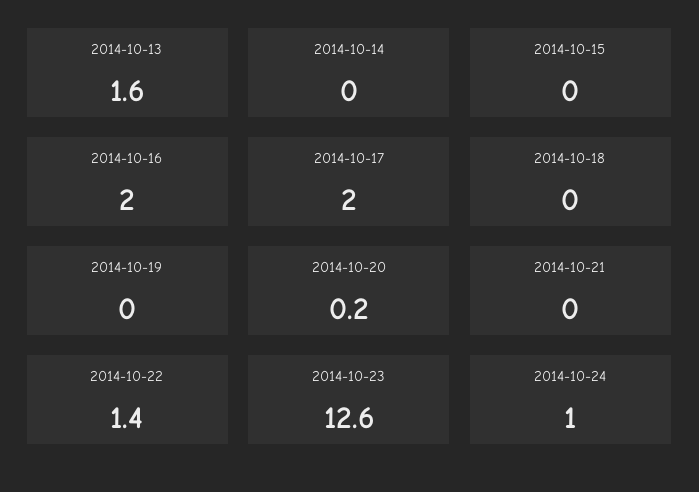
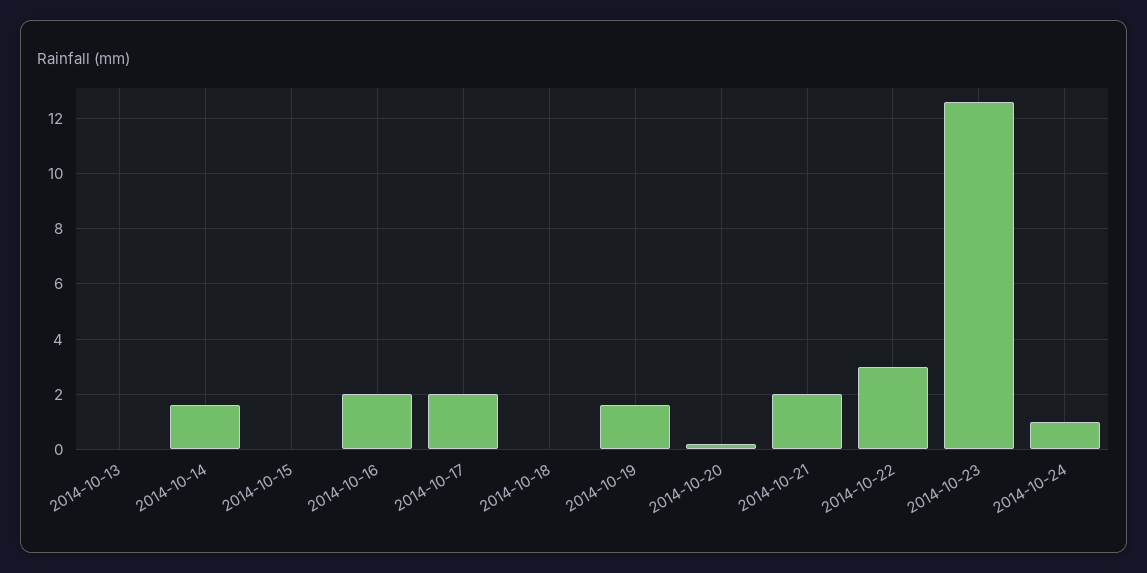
2014-10-13: 1.6 -> 0
2014-10-14: 0 -> 1.5
2014-10-19: 0 -> 1.5
2014-10-21: 0 -> 2
2014-10-22: 1.4 -> 3

